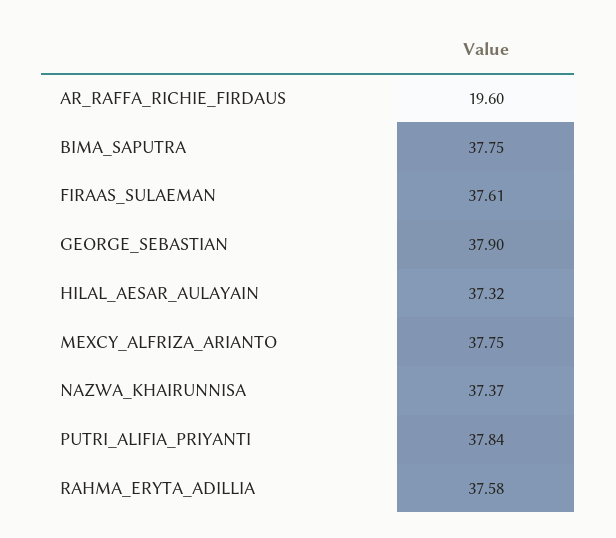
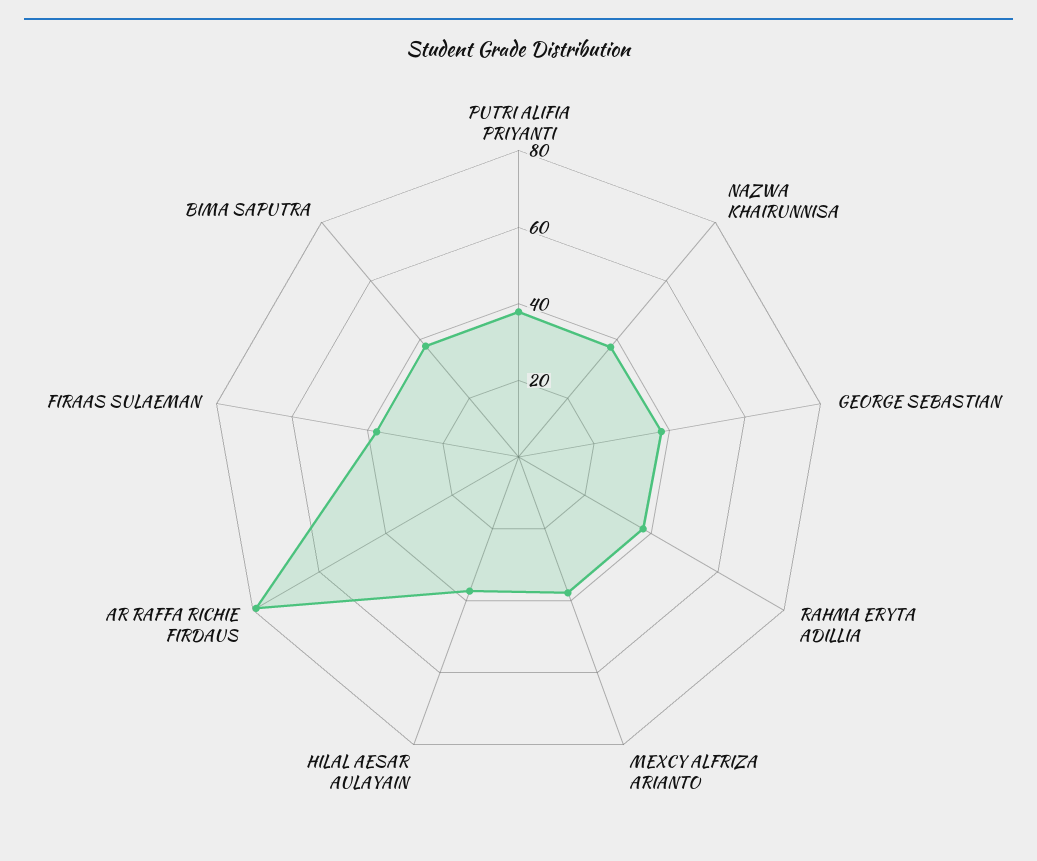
AR_RAFFA_RICHIE_FIRDAUS: 19.6 -> 80

